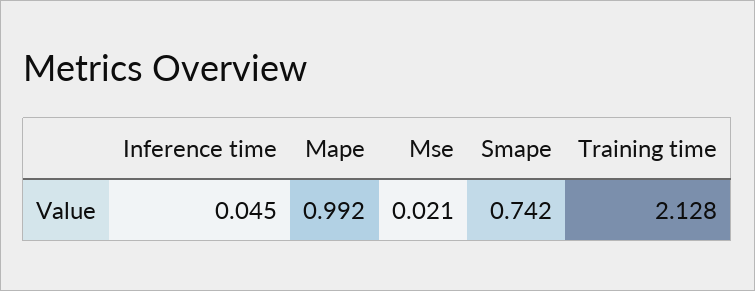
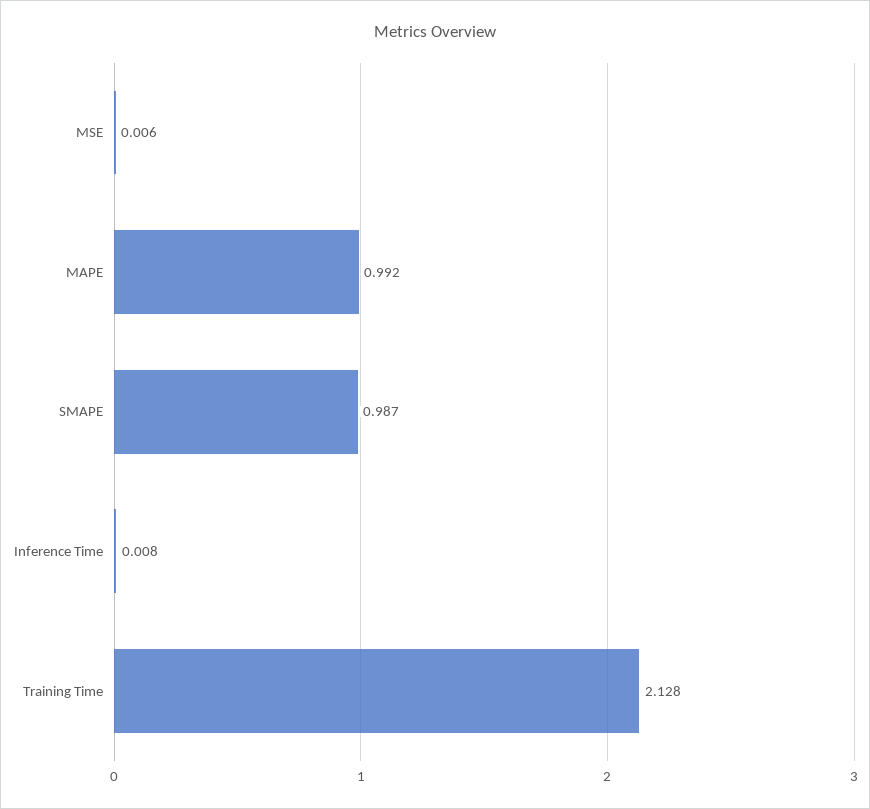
Inference time: 0.045 -> 0.008
Mse: 0.021 -> 0.006
Smape: 0.742 -> 0.987

